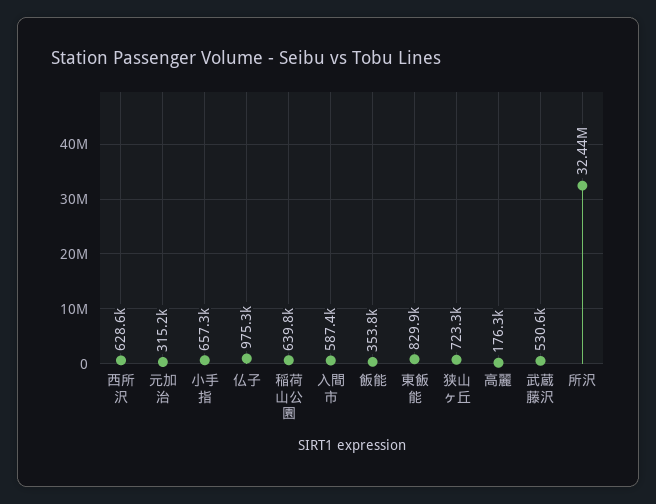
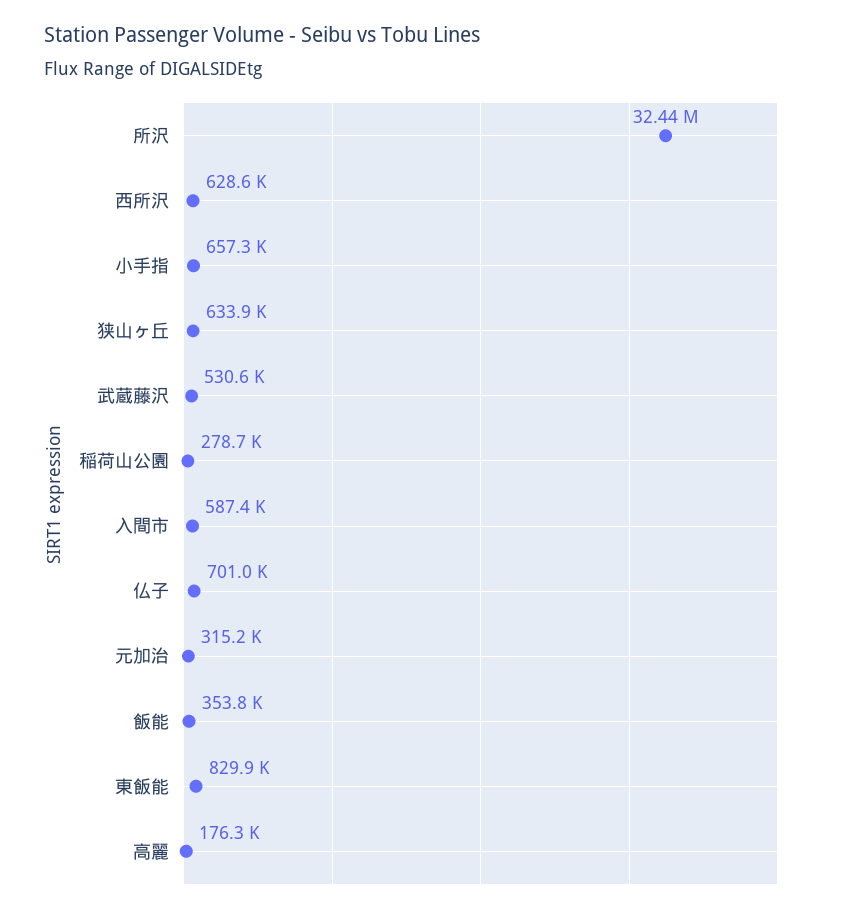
仏子: 975300 -> 701000
稲荷山公園: 639800 -> 278700
狭山ヶ丘: 723300 -> 633900

